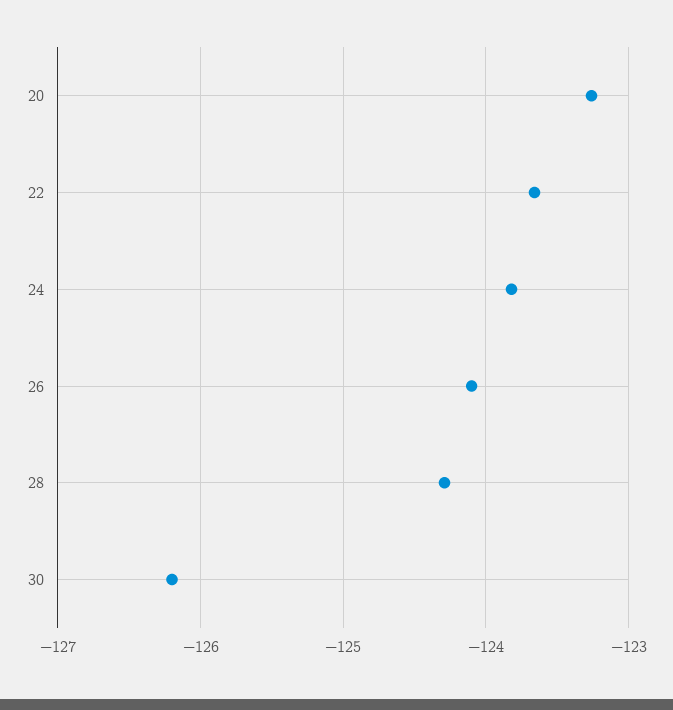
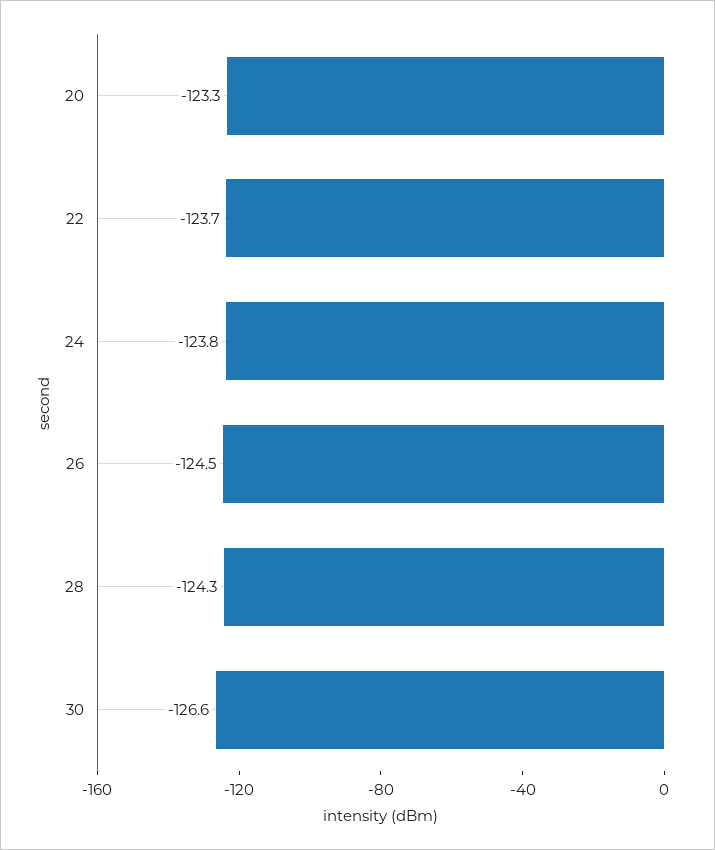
26: -124.1 -> -124.5
30: -126.2 -> -126.6

